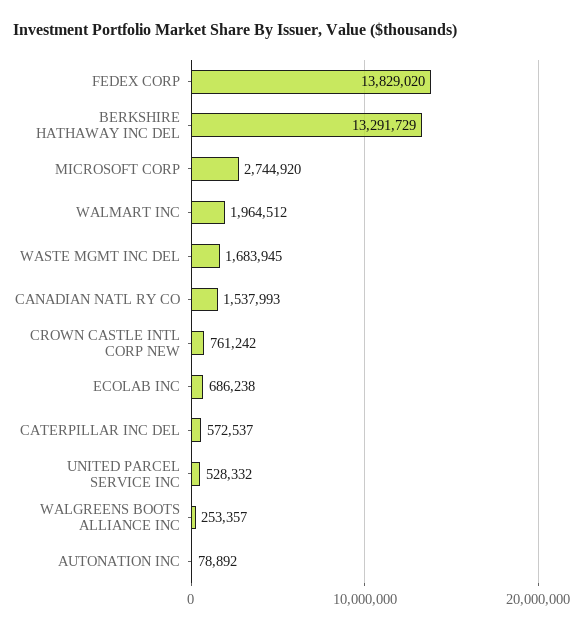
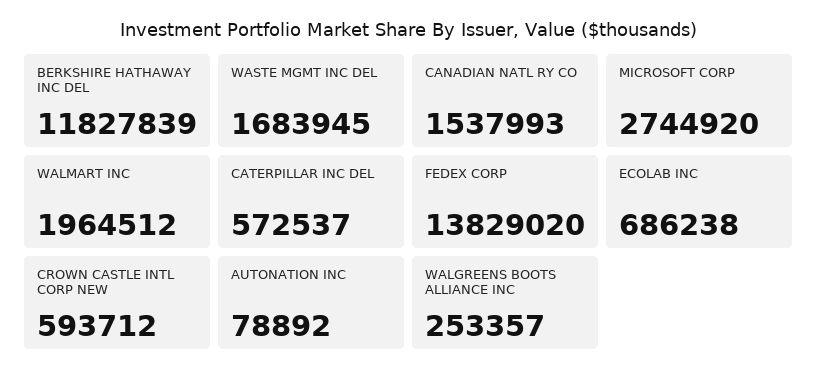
BERKSHIRE HATHAWAY INC DEL: 13291729 -> 11827839
CROWN CASTLE INTL CORP NEW: 761242 -> 593712
UNITED PARCEL SERVICE INC: 528332 -> none

